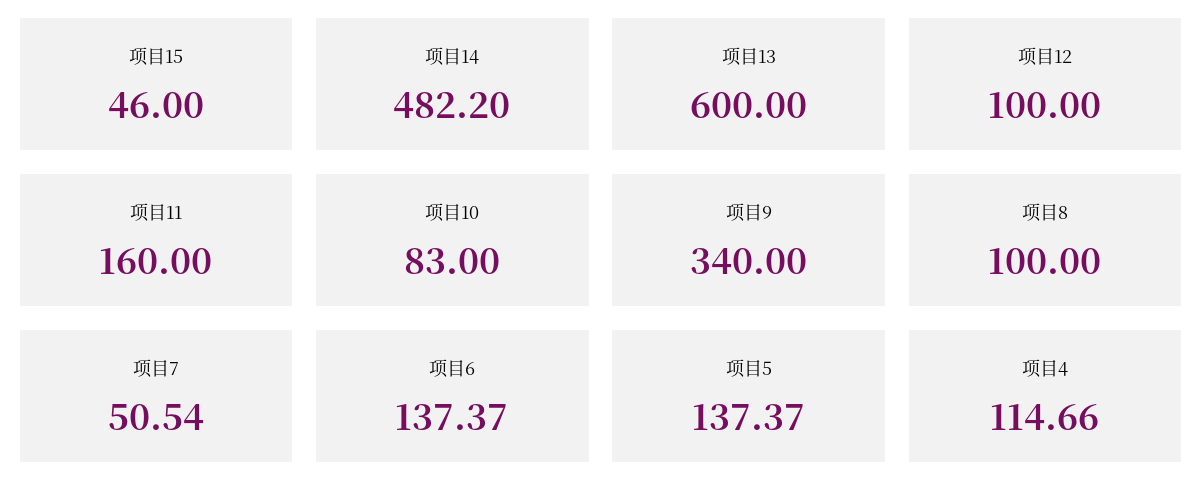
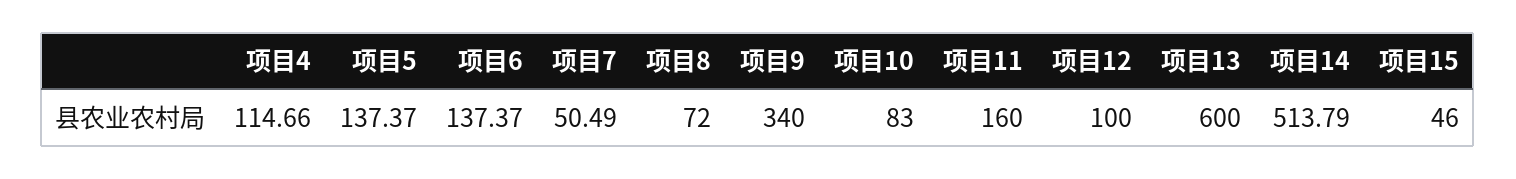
项目14: 482.2 -> 513.79
项目8: 100 -> 72
项目7: 50.54 -> 50.49

